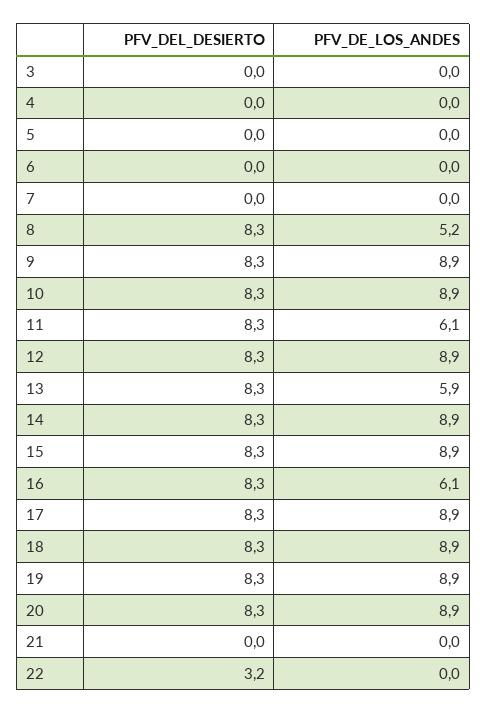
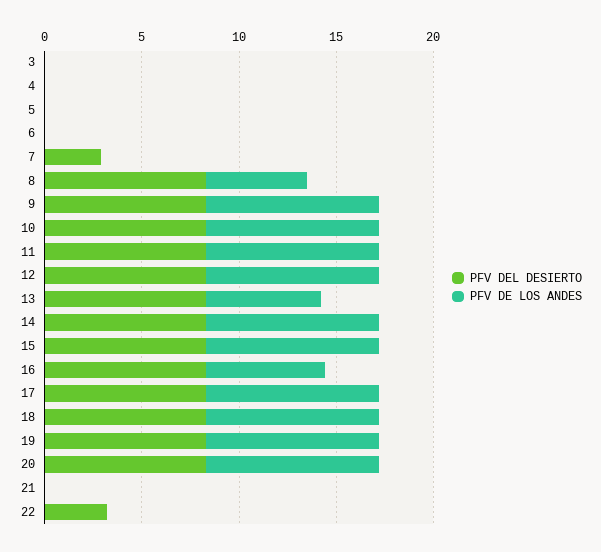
PFV_DEL_DESIERTO, 7: 0 -> 3
PFV_DE_LOS_ANDES, 11: 6.1 -> 9

